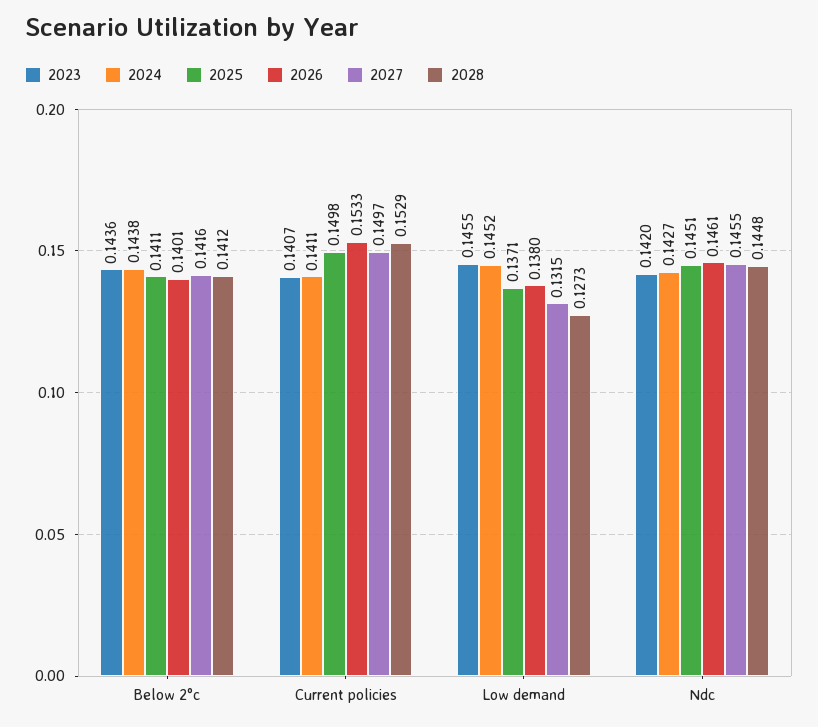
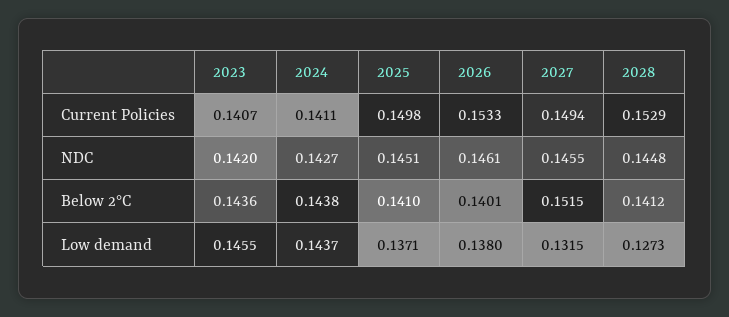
2025, Below 2°c: 0.1411 -> 0.141
2027, Below 2°c: 0.1416 -> 0.1515
2027, Current policies: 0.1497 -> 0.1494
2024, Low demand: 0.1452 -> 0.1437

